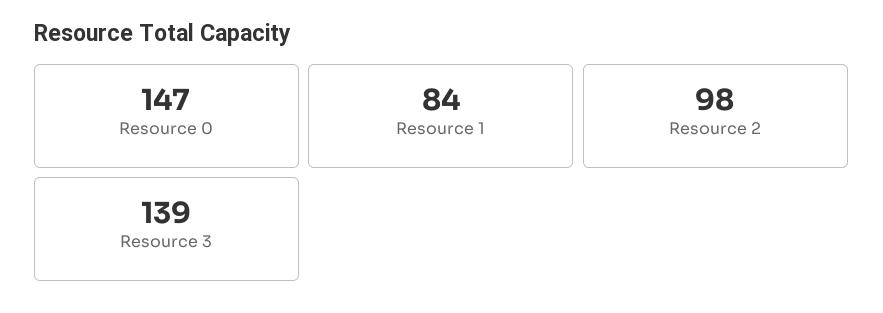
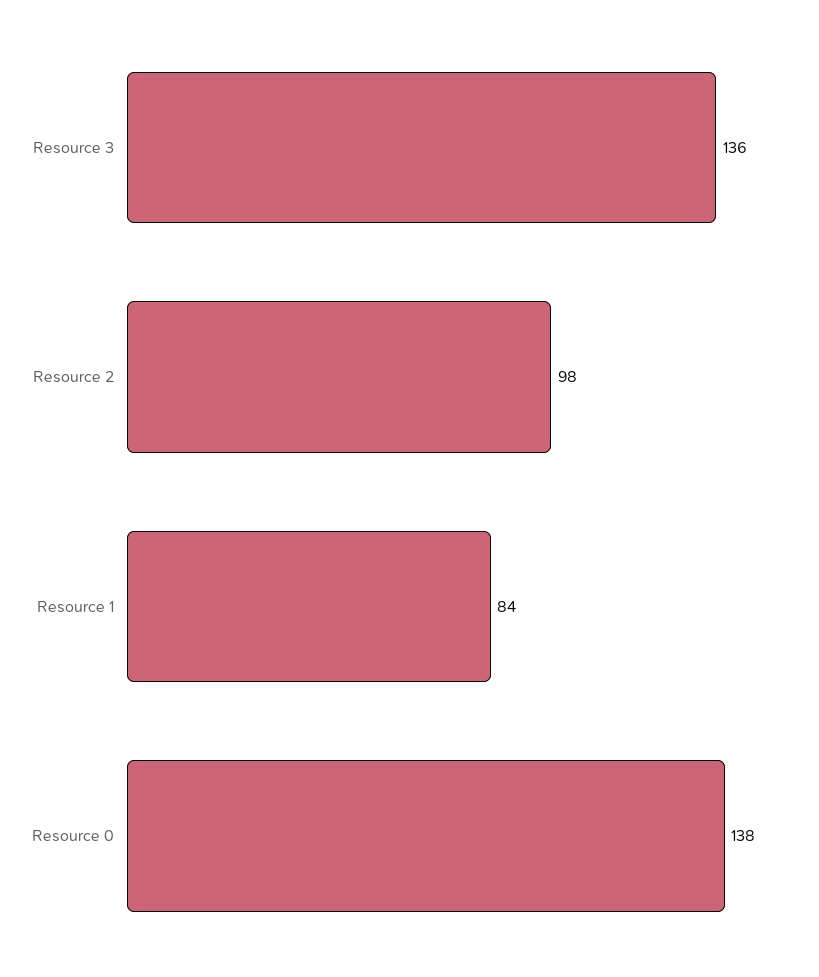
Resource 0: 147 -> 138
Resource 3: 139 -> 136

